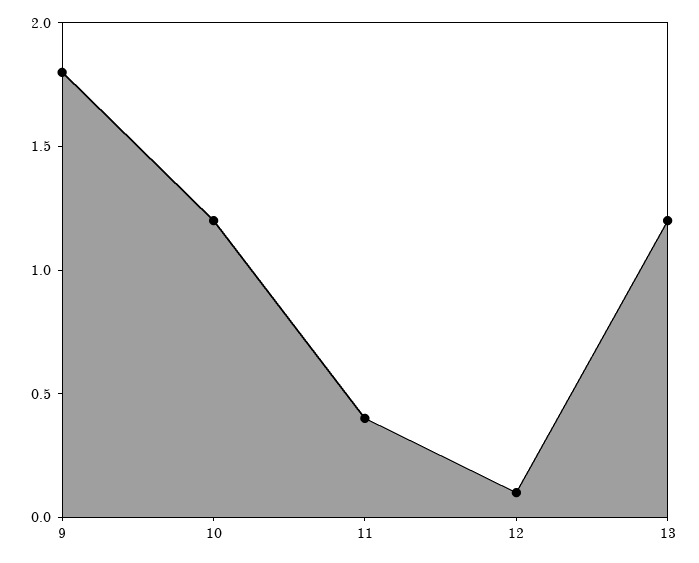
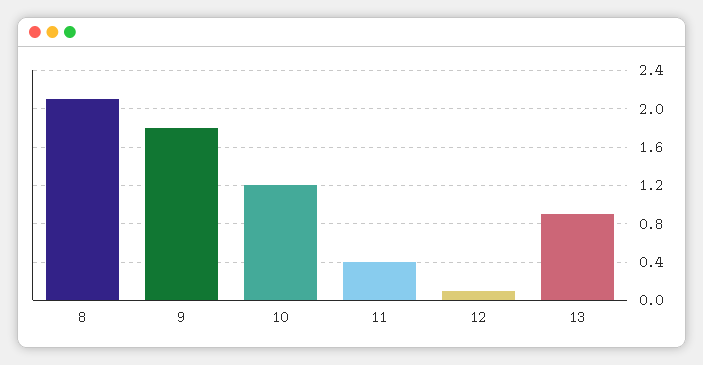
13: 1.2 -> 0.9
8: none -> 2.1

